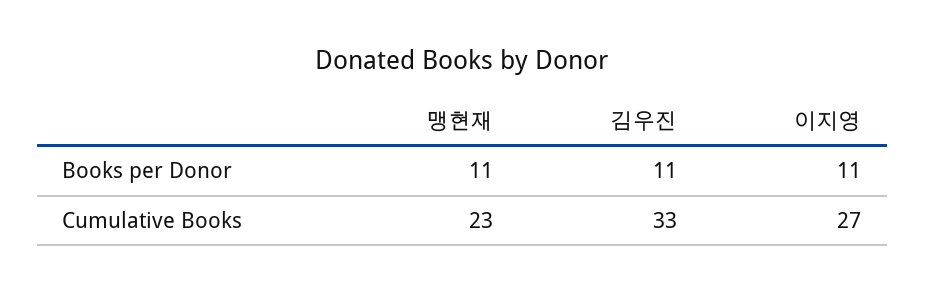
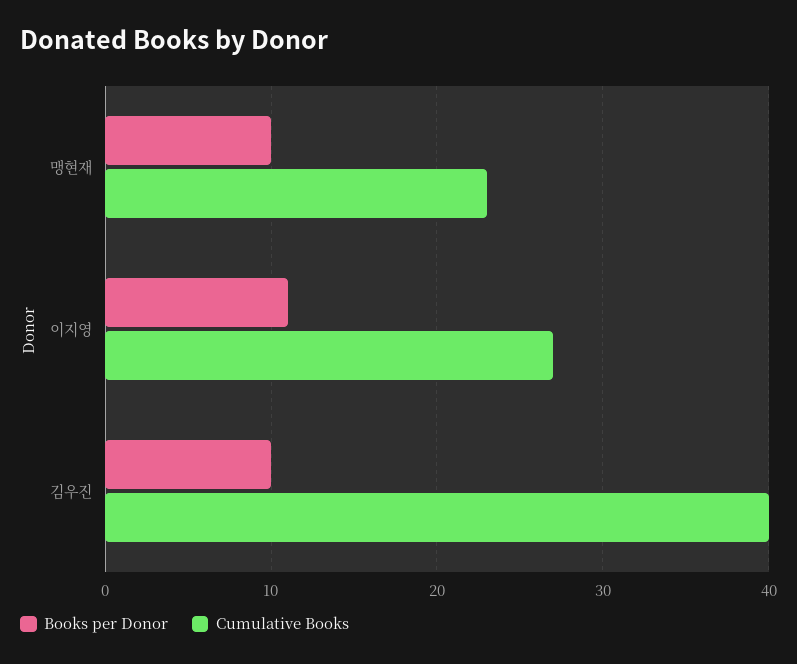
Books per Donor, 맹현재: 11 -> 10
Books per Donor, 김우진: 11 -> 10
Cumulative Books, 김우진: 33 -> 40

